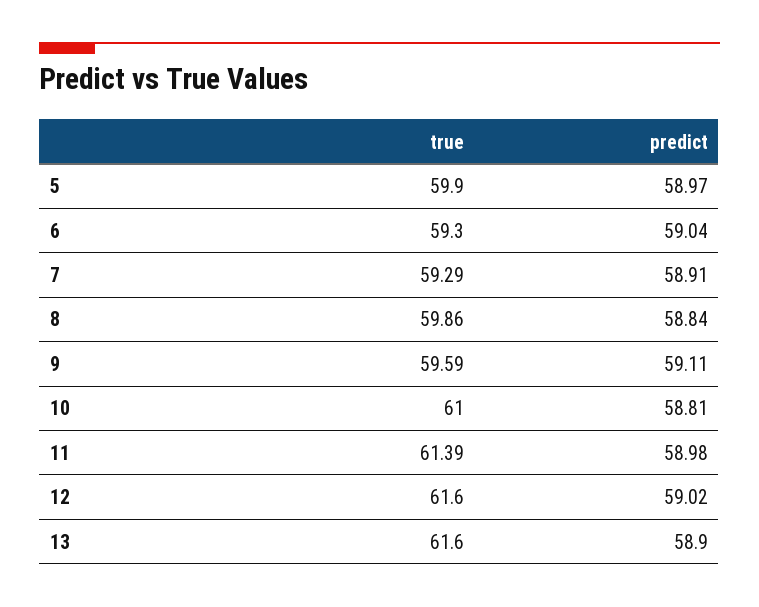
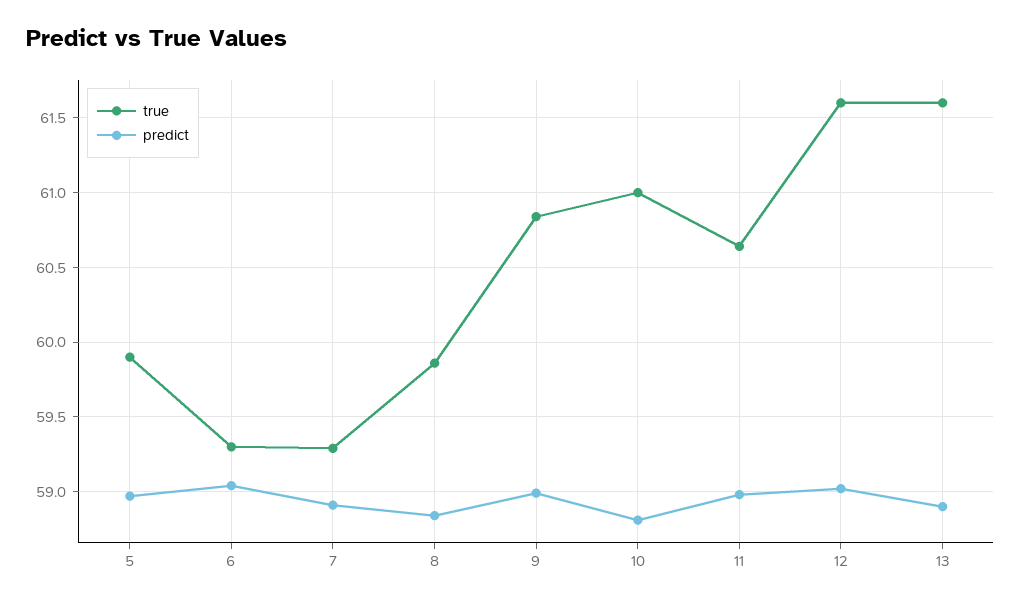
true, 9: 59.59 -> 60.85
predict, 9: 59.11 -> 59
true, 11: 61.39 -> 60.65

